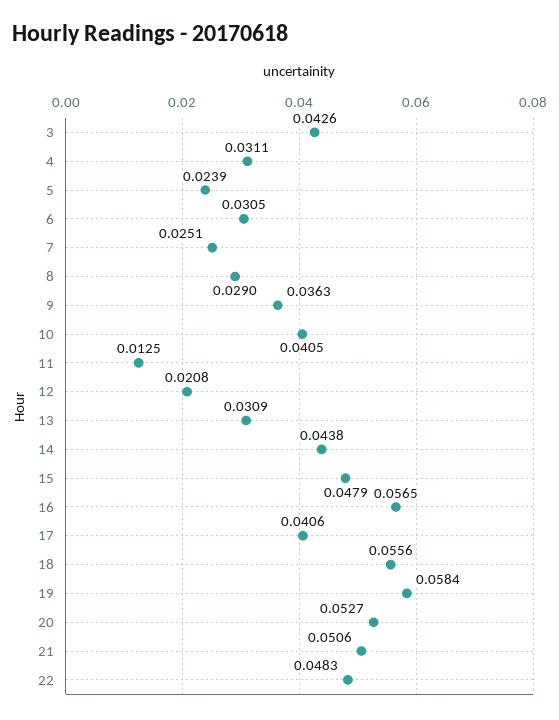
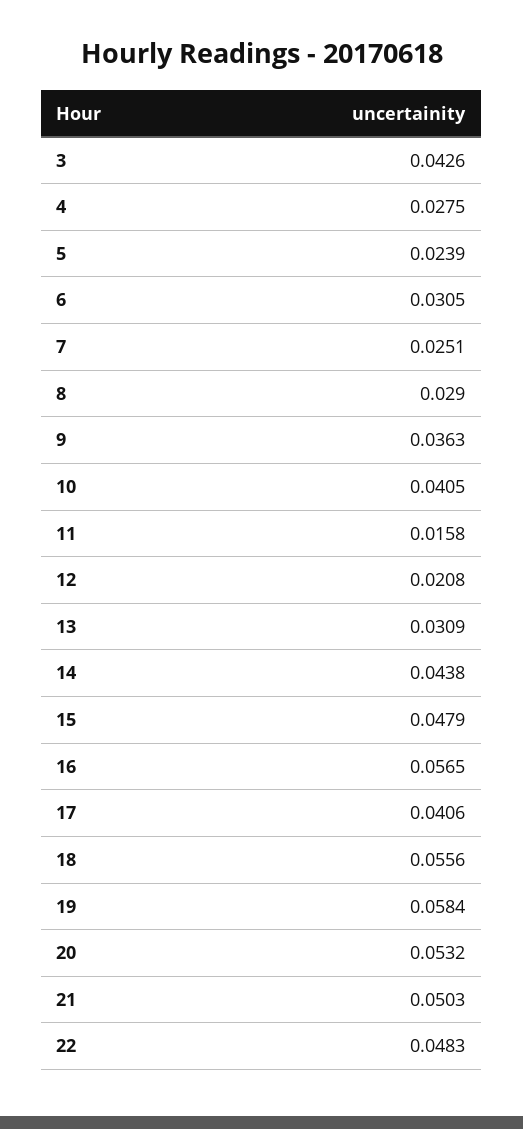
4: 0.0311 -> 0.0275
11: 0.0125 -> 0.0158
20: 0.0527 -> 0.0532
21: 0.0506 -> 0.0503

